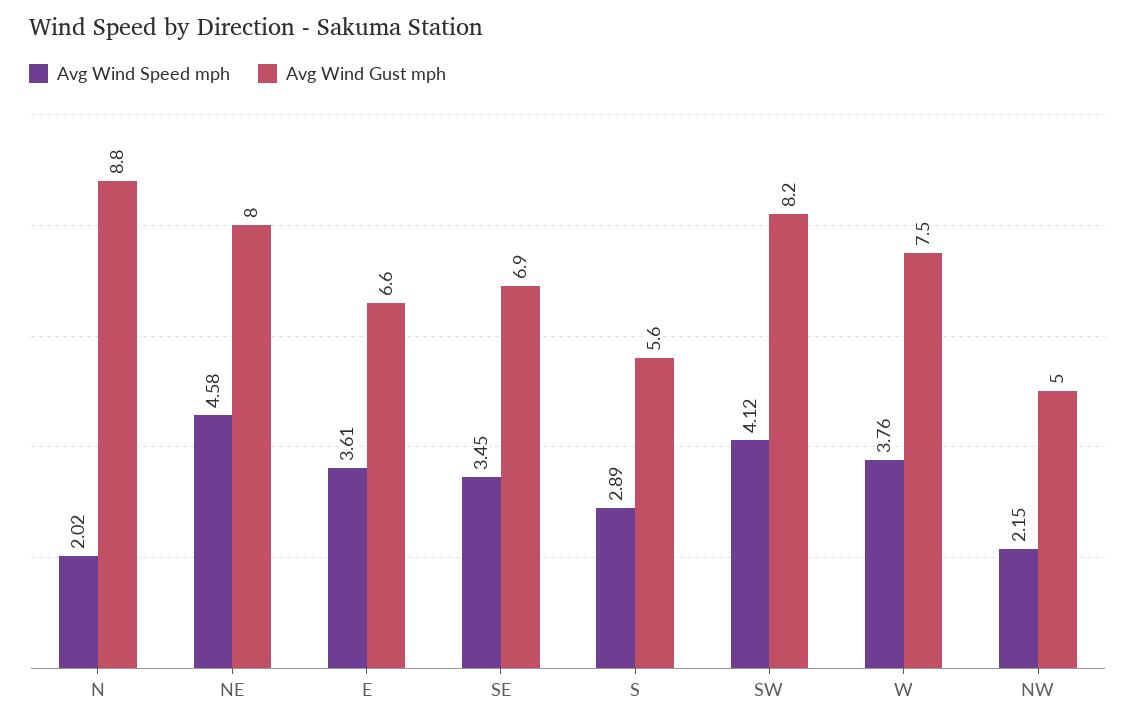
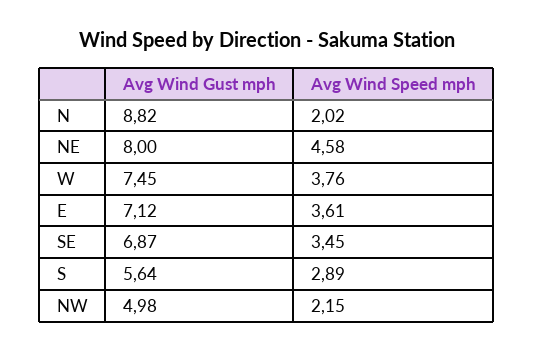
Avg Wind Gust mph, E: 6.6 -> 7.12
Avg Wind Speed mph, SW: 4.12 -> none
Avg Wind Gust mph, SW: 8.2 -> none

